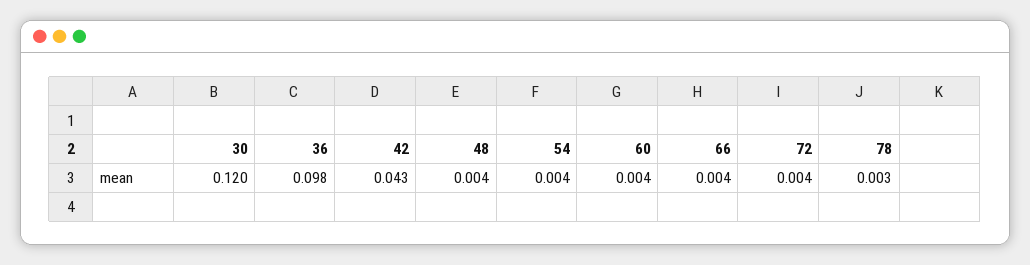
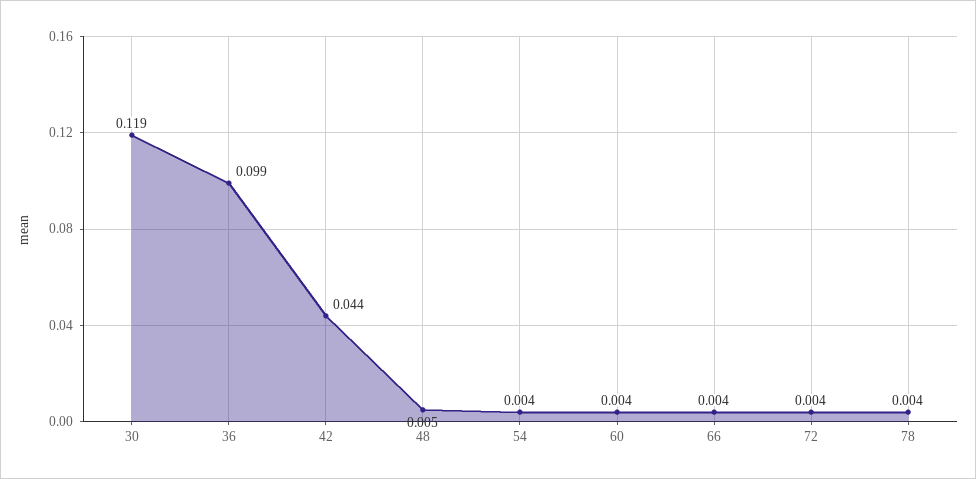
30: 0.12 -> 0.119
36: 0.098 -> 0.099
42: 0.043 -> 0.044
48: 0.004 -> 0.005
78: 0.003 -> 0.004

